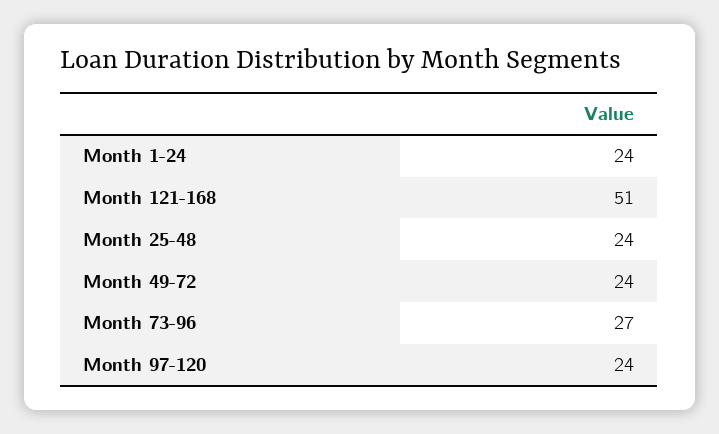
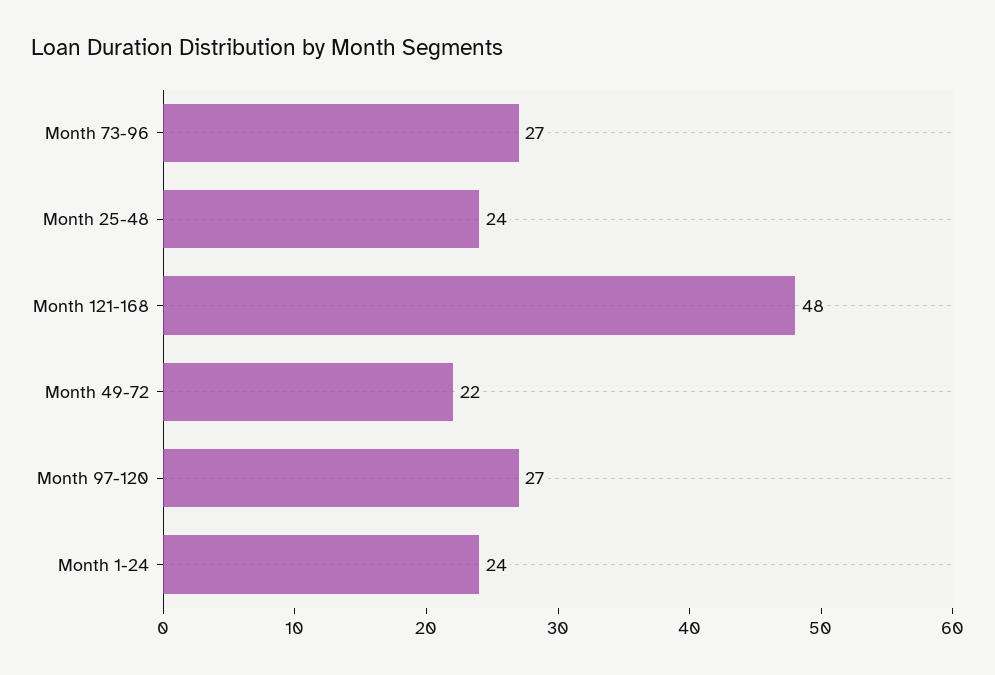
Month 121-168: 51 -> 48
Month 49-72: 24 -> 22
Month 97-120: 24 -> 27

